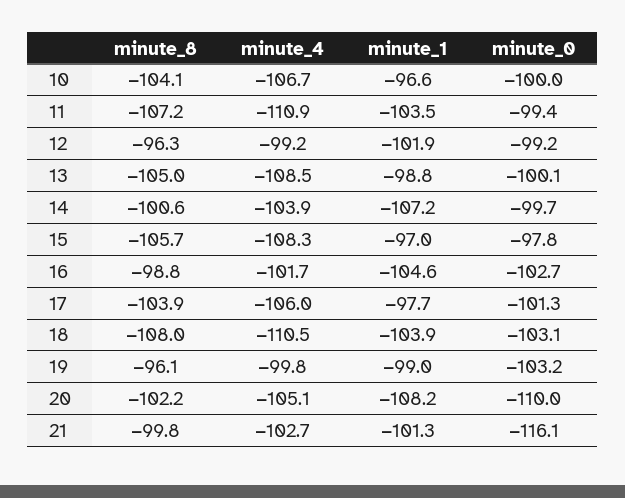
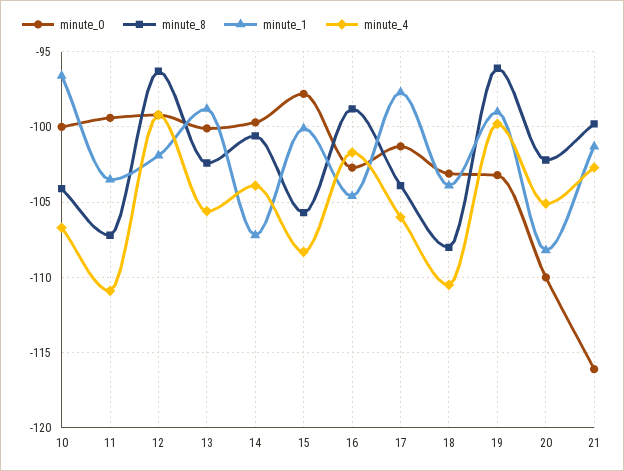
minute_8, 13: -105 -> -102.5
minute_4, 13: -108.5 -> -105.5
minute_1, 15: -97 -> -100

